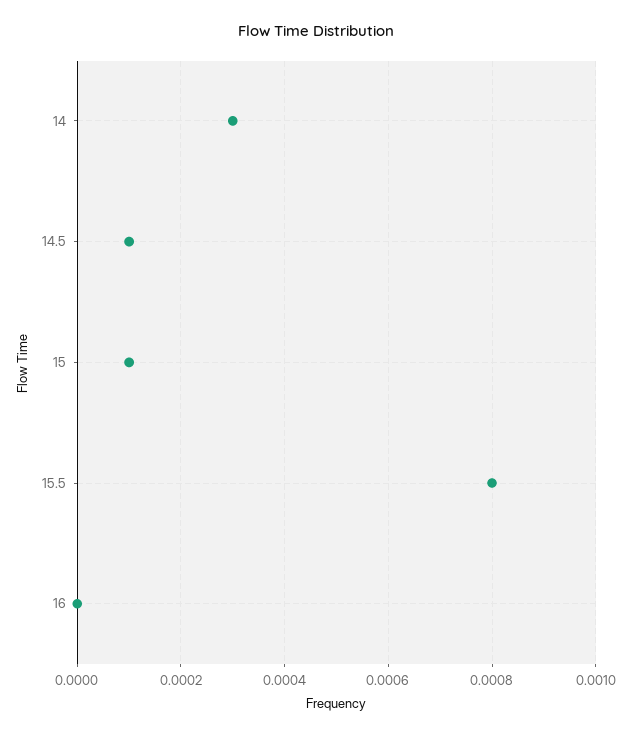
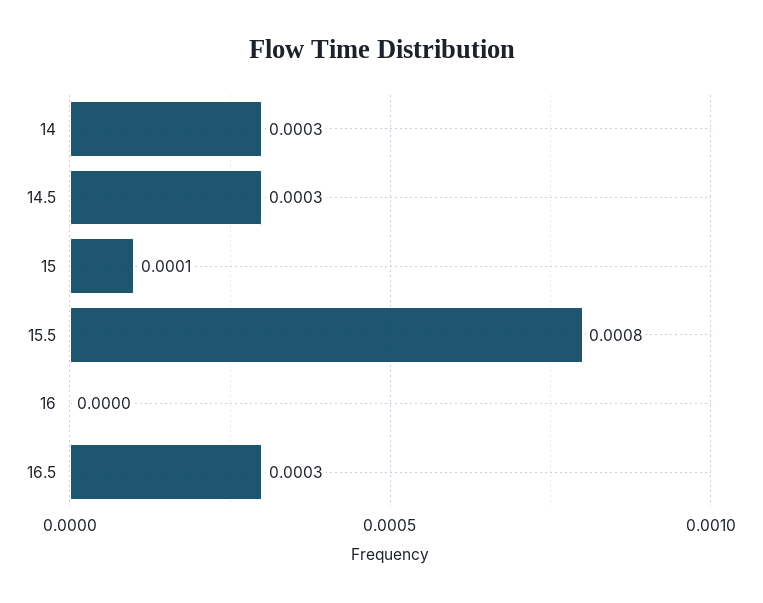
14.5: 0.0001 -> 0.0003
16.5: none -> 0.0003

